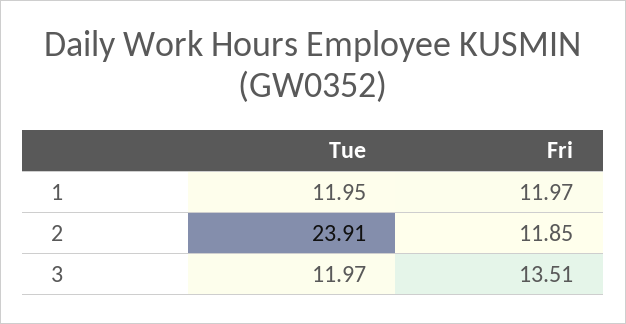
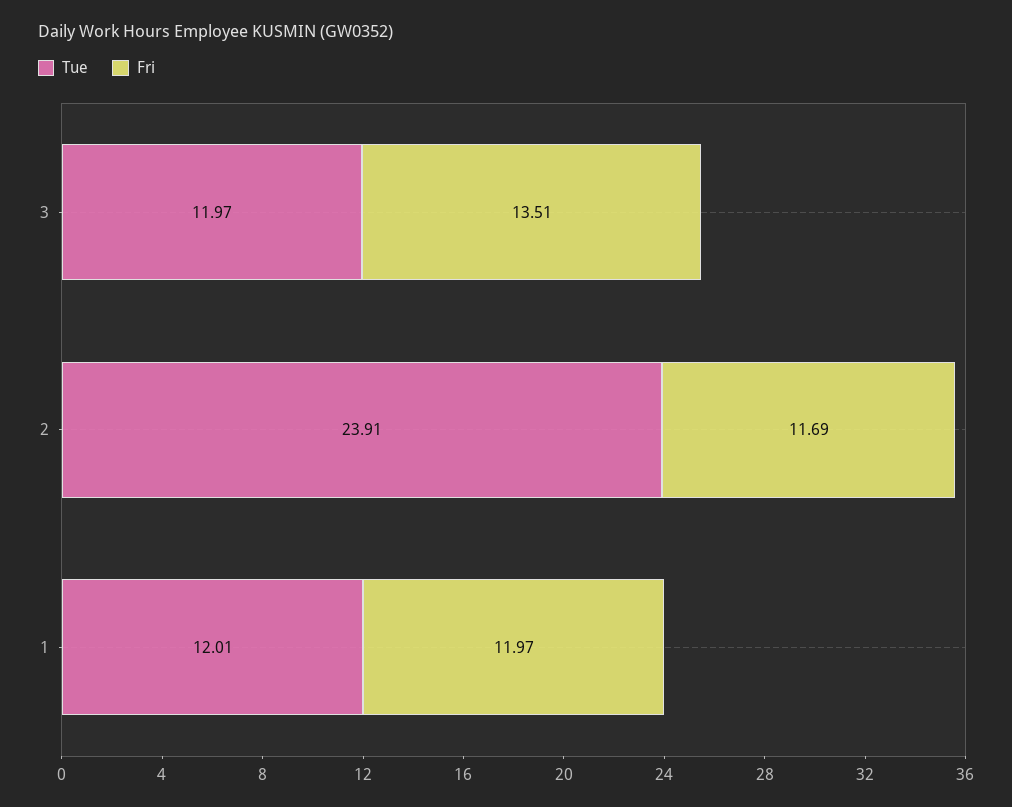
Tue, 1: 11.95 -> 12.01
Fri, 2: 11.85 -> 11.69

